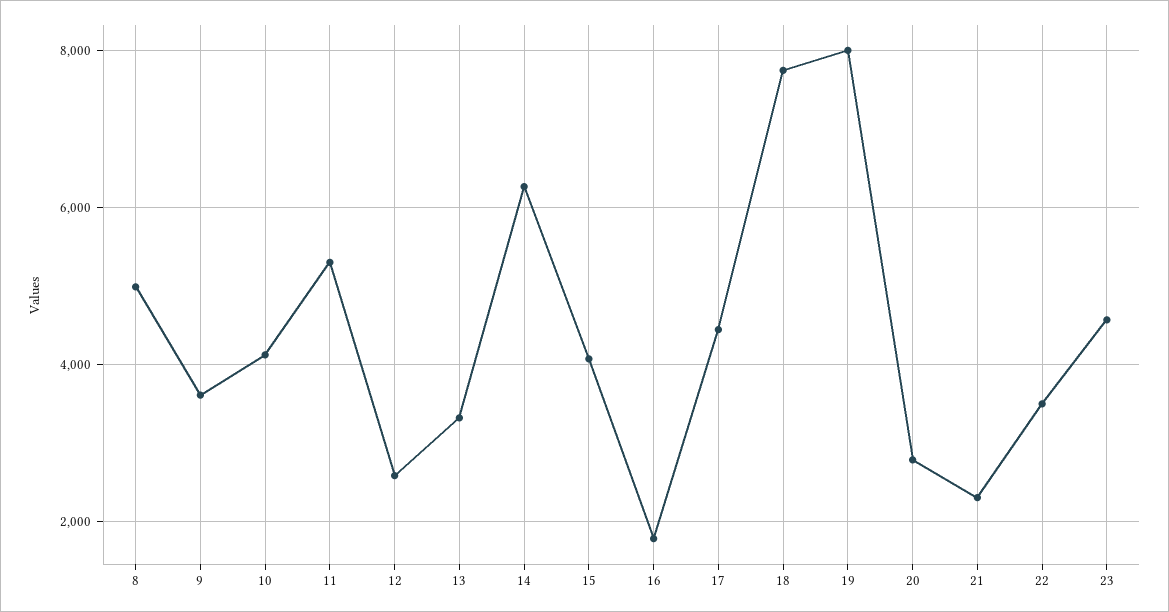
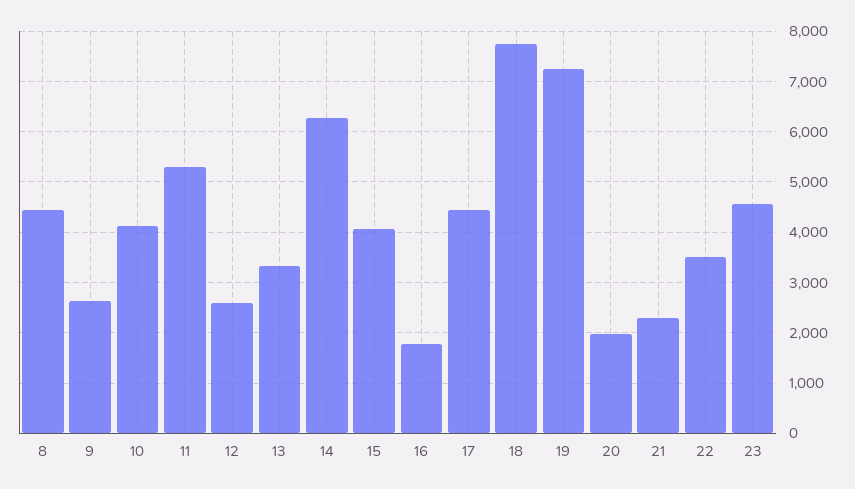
8: 5000 -> 4400
9: 3600 -> 2600
19: 8000 -> 7200
20: 2800 -> 2000

